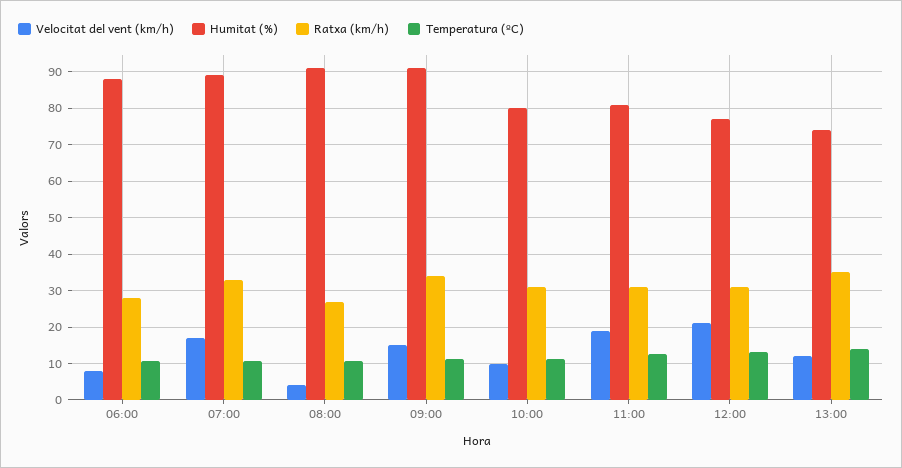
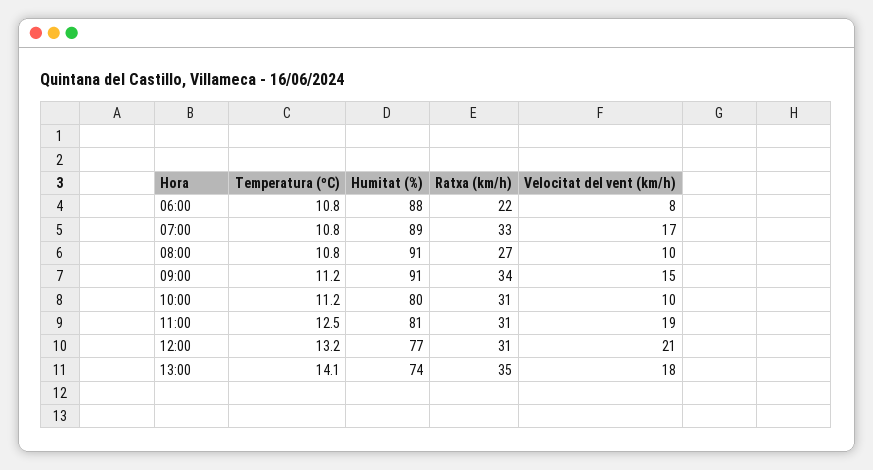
Ratxa (km/h), 06:00: 28 -> 22
Velocitat del vent (km/h), 08:00: 4 -> 10
Velocitat del vent (km/h), 13:00: 12 -> 18

